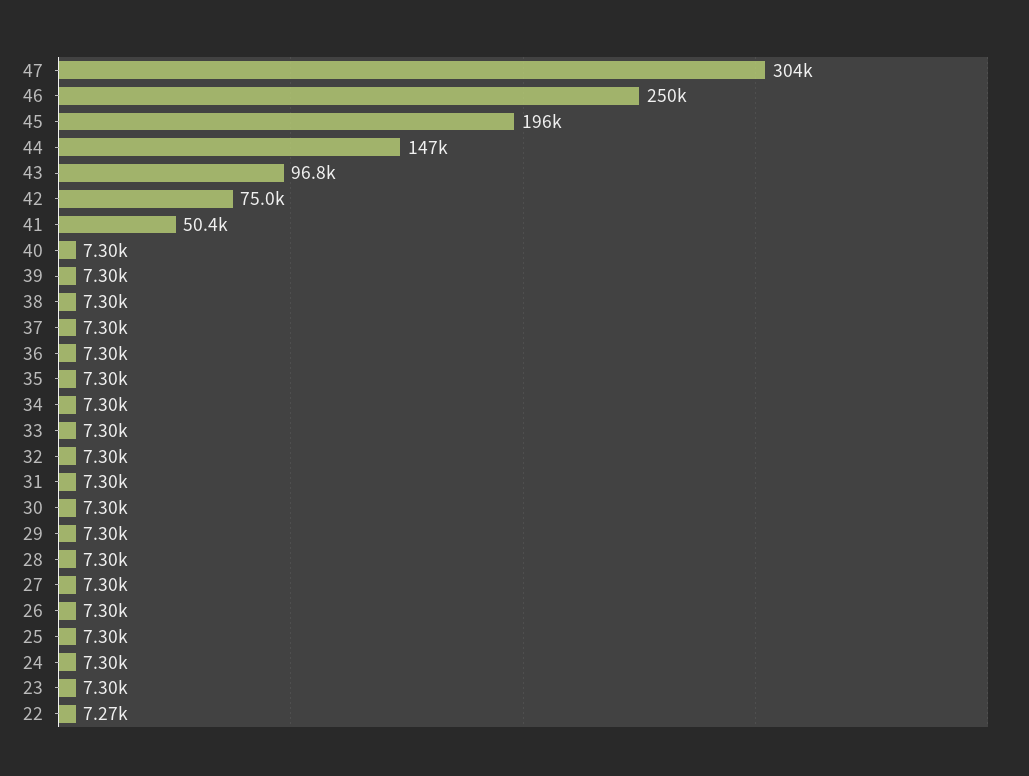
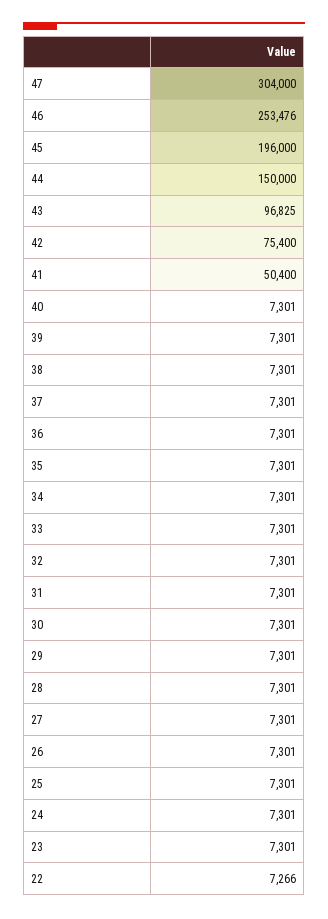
46: 250000 -> 253476
44: 147000 -> 150000
42: 75000 -> 75400

